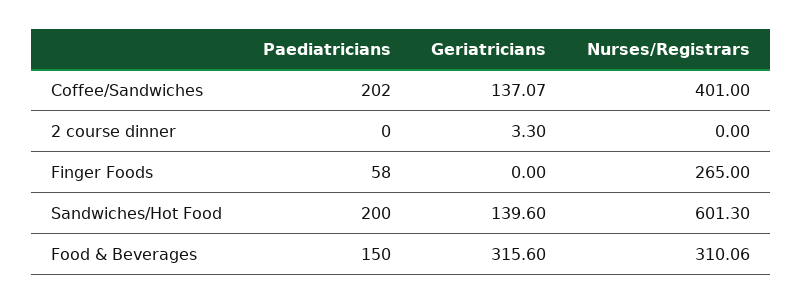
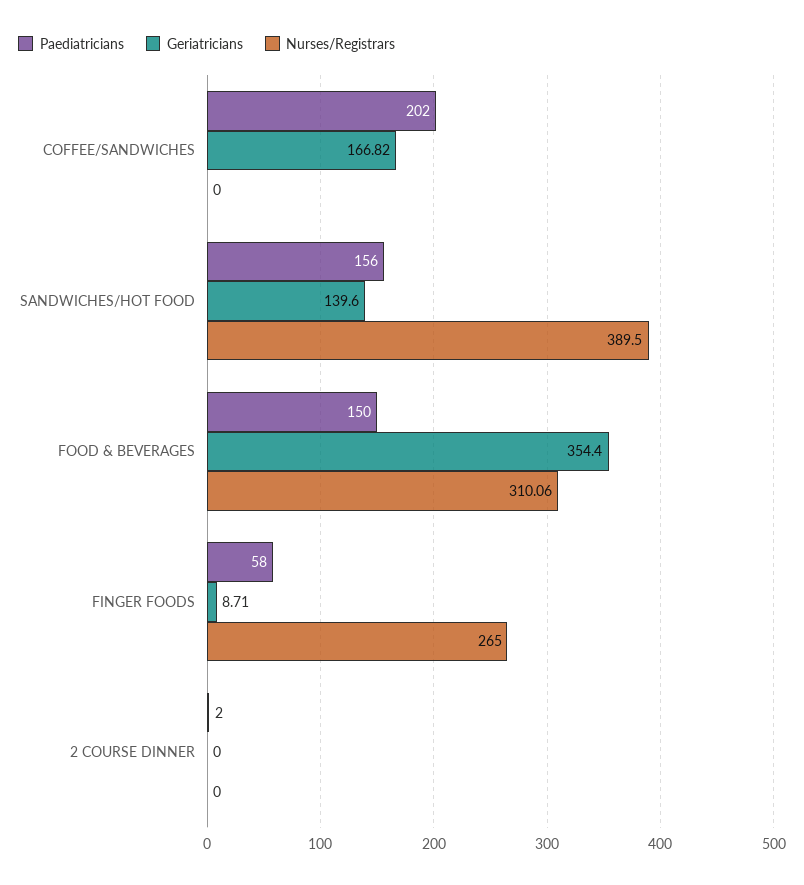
Geriatricians, Coffee/Sandwiches: 137.07 -> 166.82
Nurses/Registrars, Coffee/Sandwiches: 401 -> 0
Paediatricians, 2 course dinner: 0 -> 2
Geriatricians, 2 course dinner: 3.3 -> 0
Geriatricians, Finger Foods: 0 -> 8.71
Paediatricians, Sandwiches/Hot Food: 200 -> 156
Nurses/Registrars, Sandwiches/Hot Food: 601.3 -> 389.5
Geriatricians, Food & Beverages: 315.6 -> 354.4

